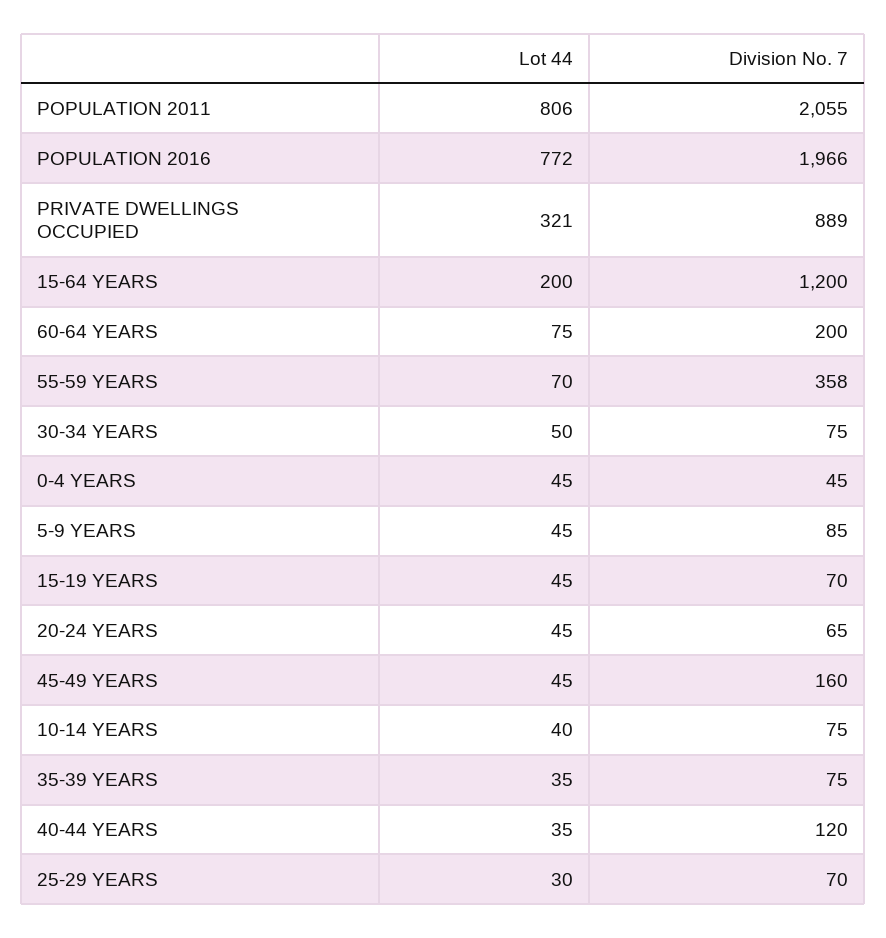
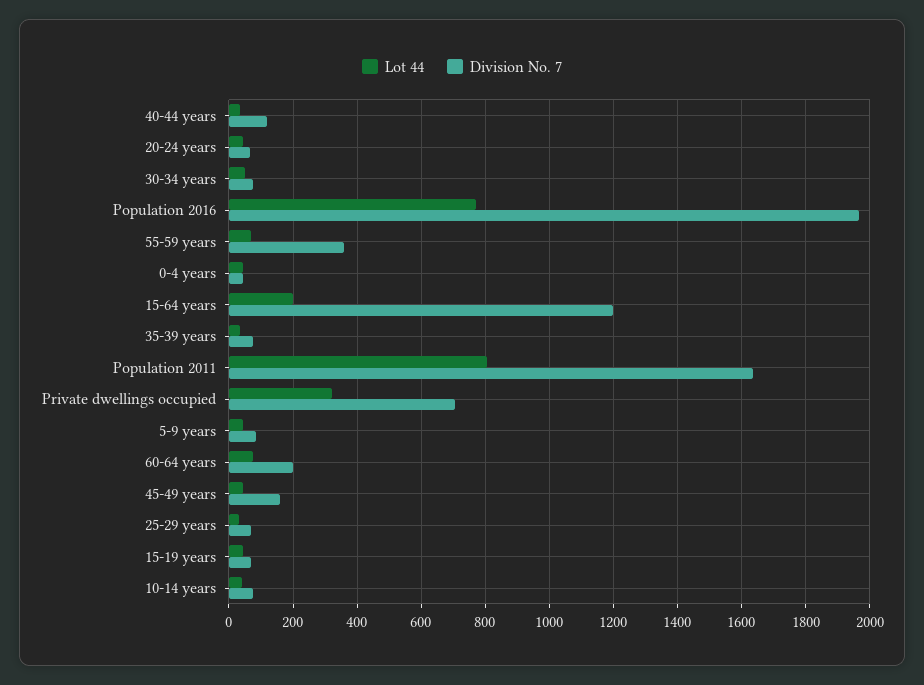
Division No. 7, POPULATION 2011: 2055 -> 1640
Division No. 7, PRIVATE DWELLINGS OCCUPIED: 889 -> 700

